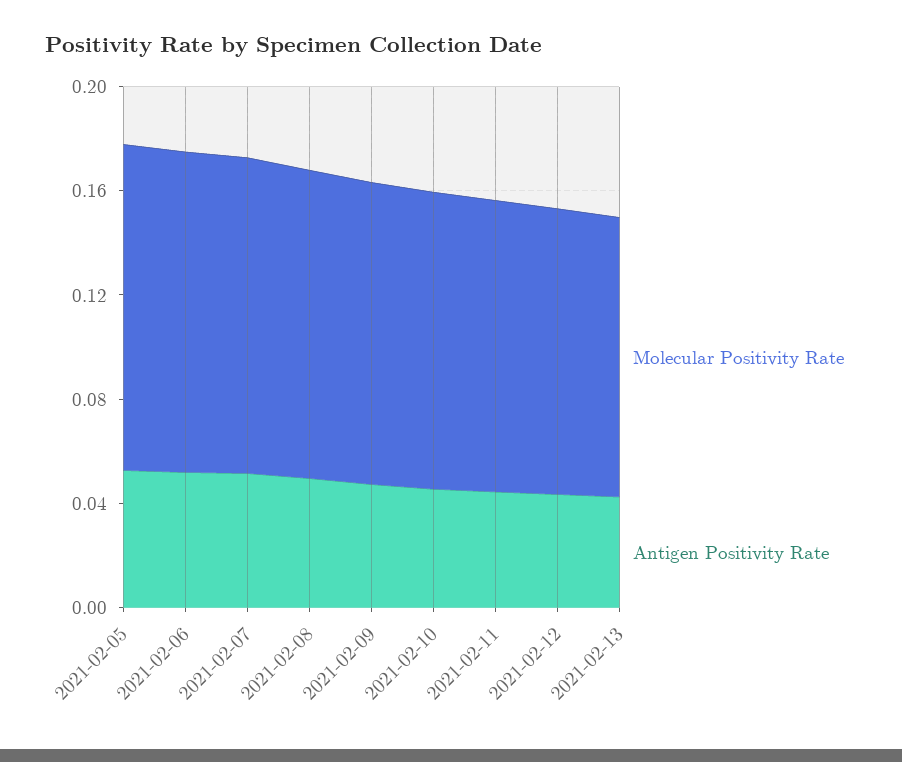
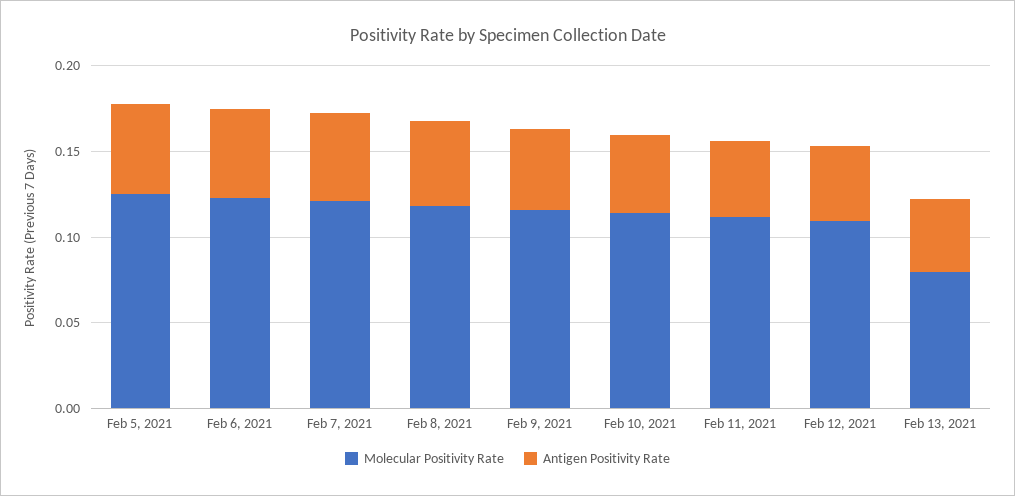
Molecular Positivity Rate, 2021-02-13: 0.11 -> 0.08

